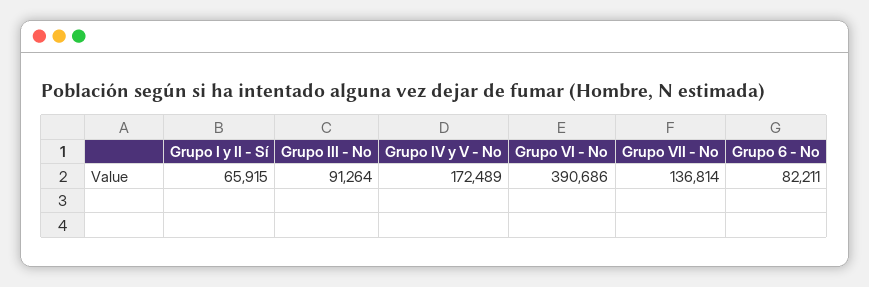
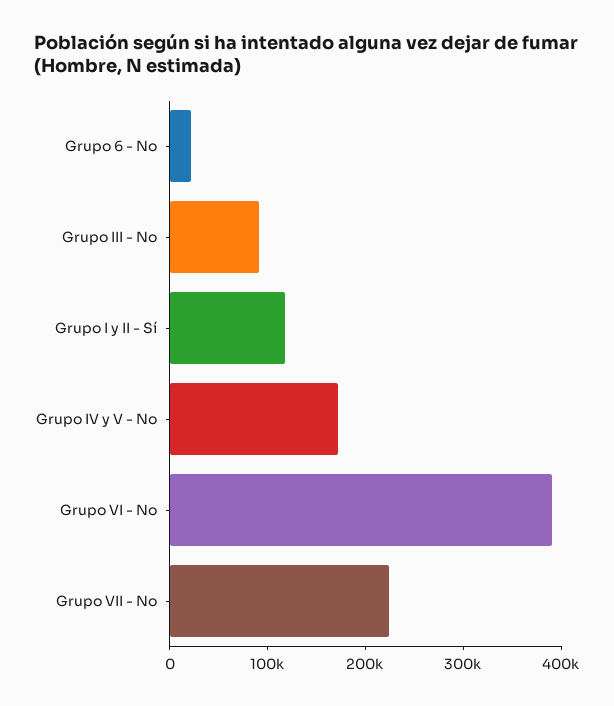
Grupo I y II - Sí: 65915 -> 120000
Grupo VII - No: 136814 -> 220000
Grupo 6 - No: 82211 -> 20000

